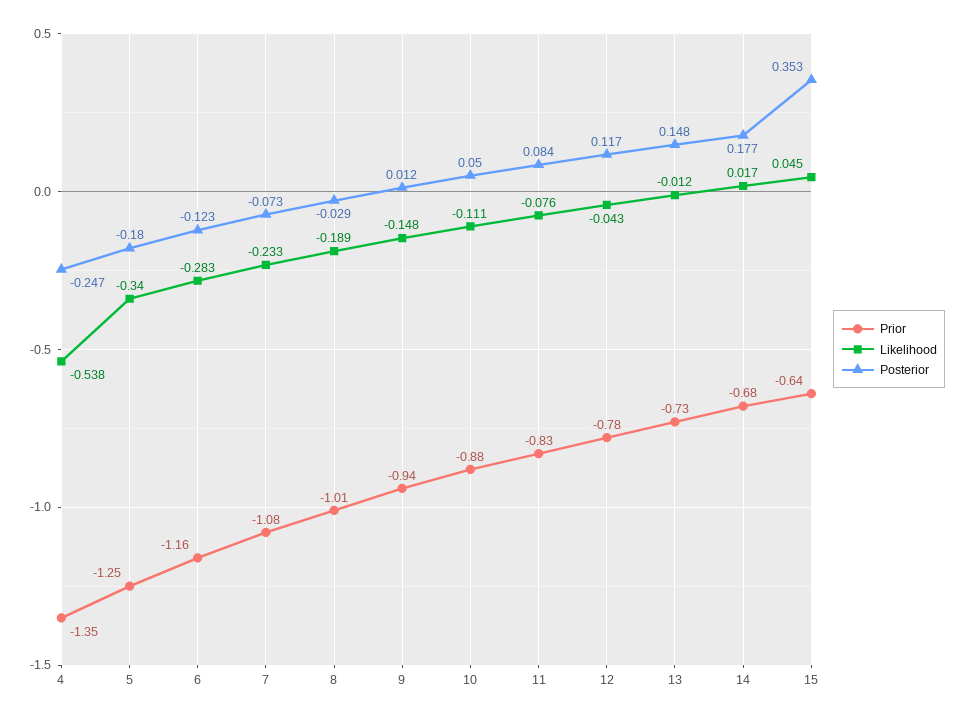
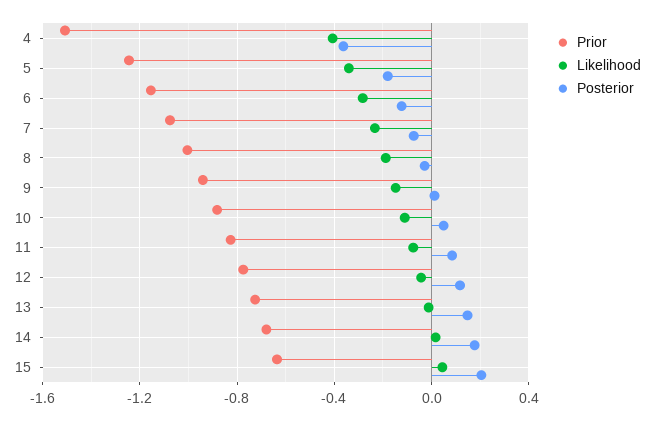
Prior, 4: -1.35 -> -1.5
Likelihood, 4: -0.538 -> -0.4
Posterior, 4: -0.247 -> -0.35
Posterior, 15: 0.353 -> 0.2

